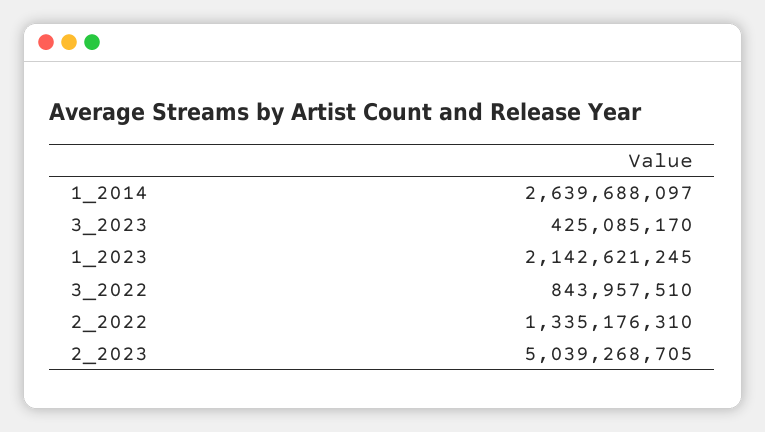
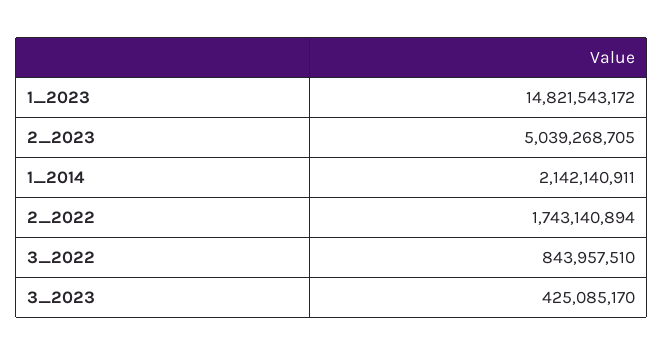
1_2014: 2639688097 -> 2142140911
1_2023: 2142621245 -> 14821543172
2_2022: 1335176310 -> 1743140894

